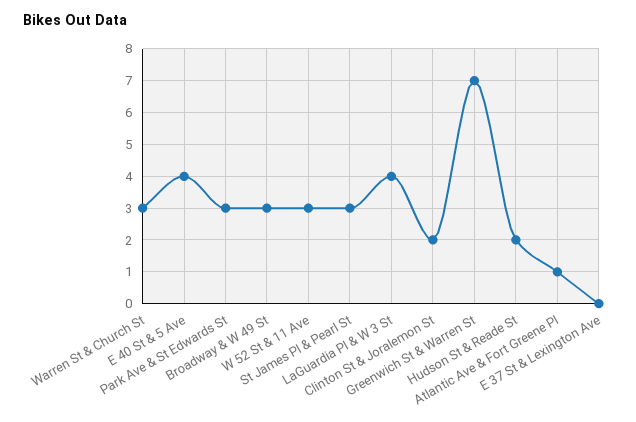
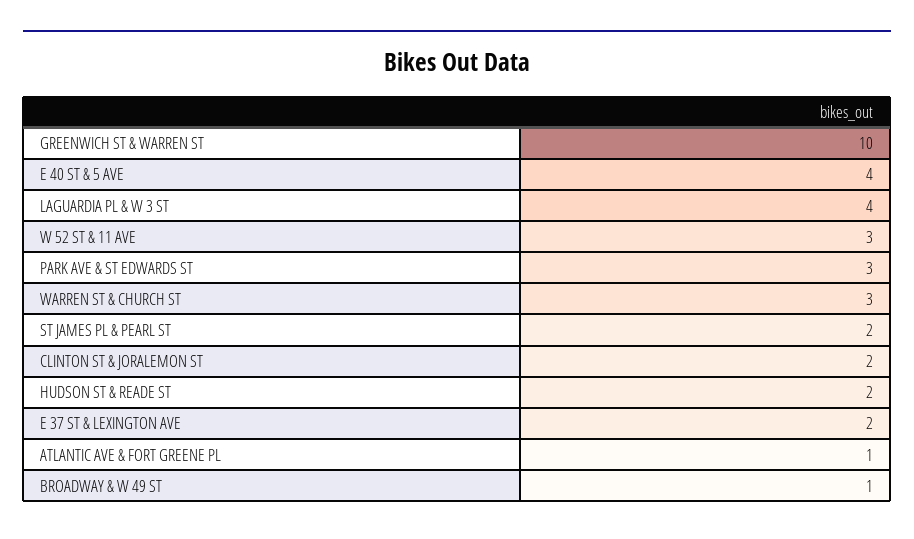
Broadway & W 49 St: 3 -> 1
St James Pl & Pearl St: 3 -> 2
Greenwich St & Warren St: 7 -> 10
E 37 St & Lexington Ave: 0 -> 2

